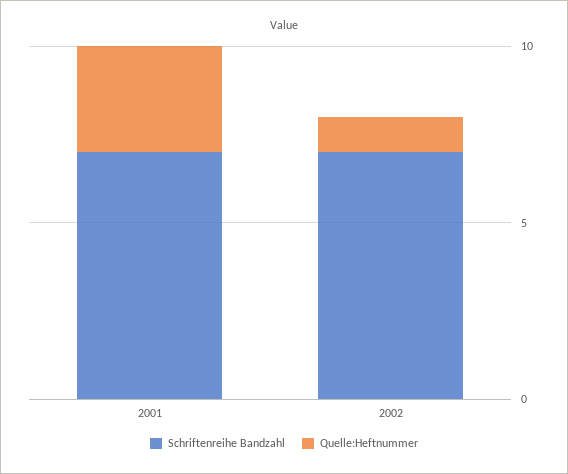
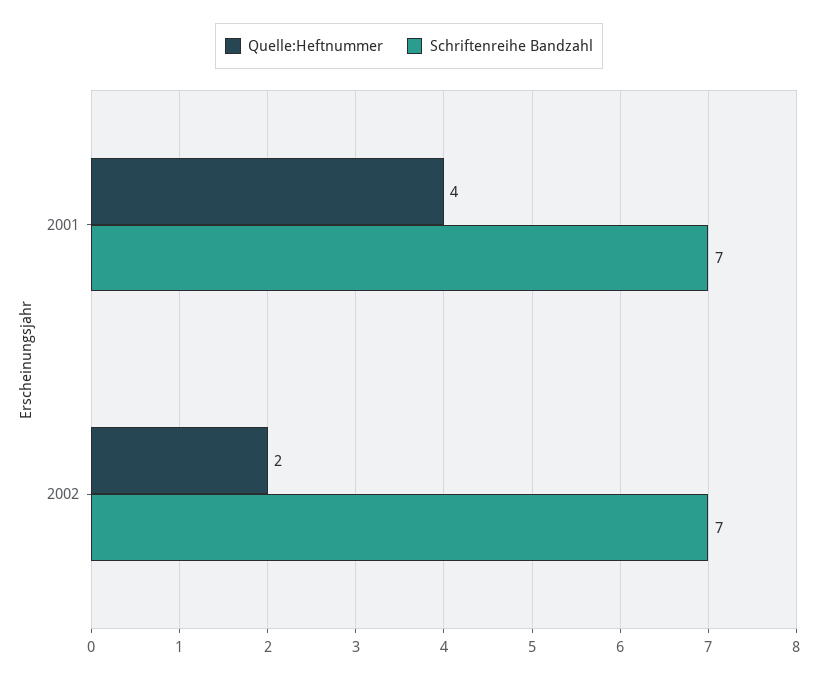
Quelle:Heftnummer, 2001: 3 -> 4
Quelle:Heftnummer, 2002: 1 -> 2

